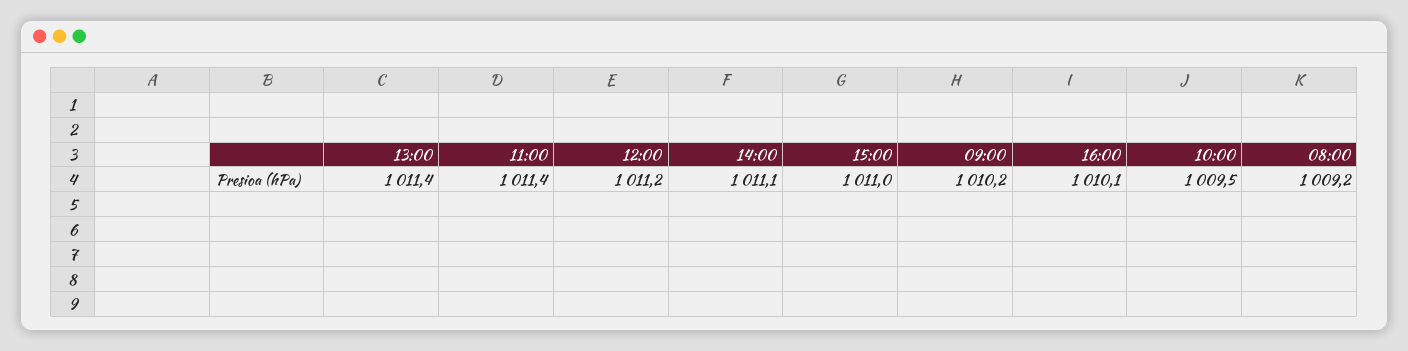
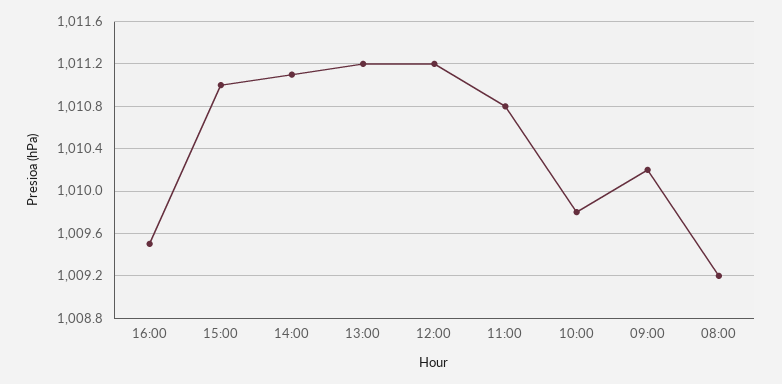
13:00: 1011.4 -> 1011.2
11:00: 1011.4 -> 1010.8
16:00: 1010.1 -> 1009.5
10:00: 1009.5 -> 1009.8

